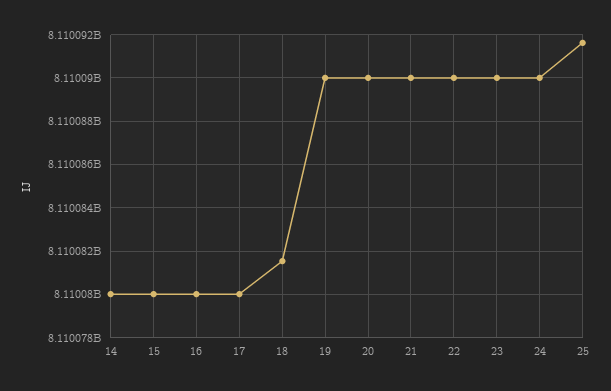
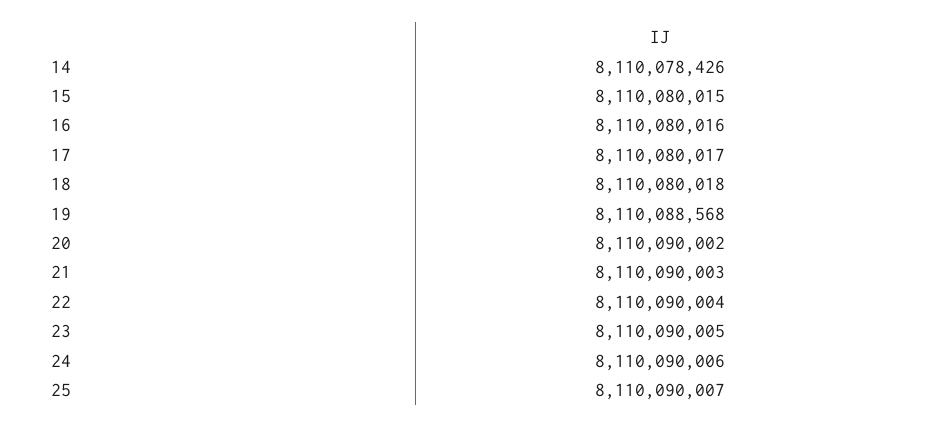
14: 8110080000 -> 8110078426
18: 8110081500 -> 8110080018
19: 8110090000 -> 8110088568
25: 8110091500 -> 8110090007

